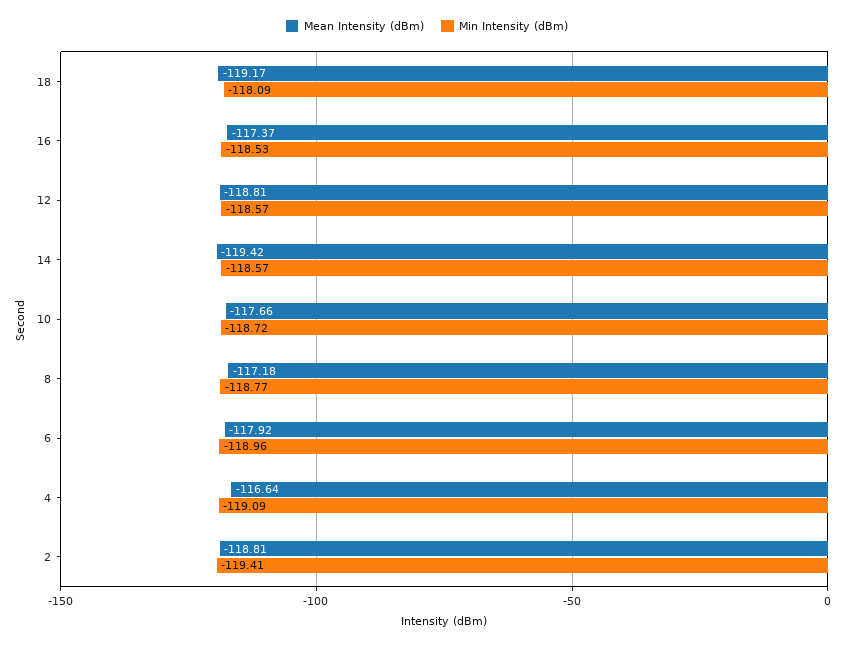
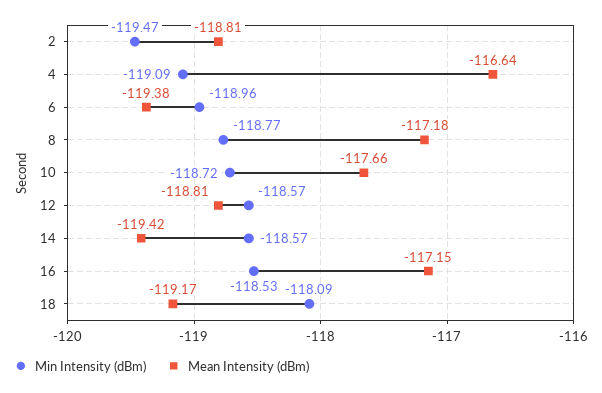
Mean Intensity (dBm), 16: -117.37 -> -117.15
Mean Intensity (dBm), 6: -117.92 -> -119.38
Min Intensity (dBm), 2: -119.41 -> -119.47

